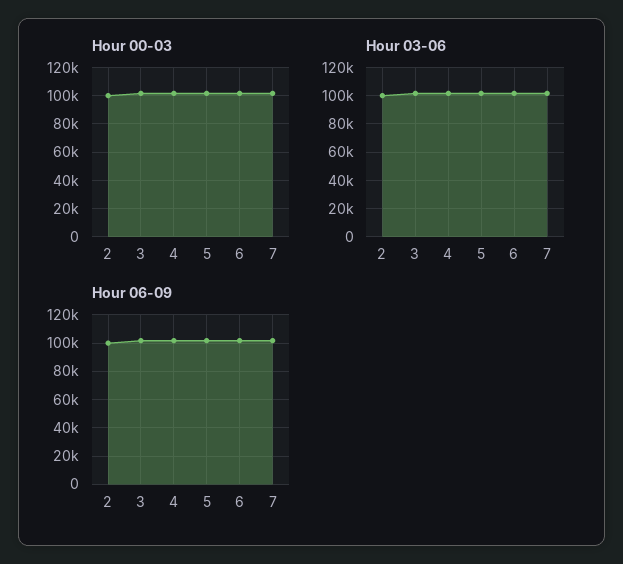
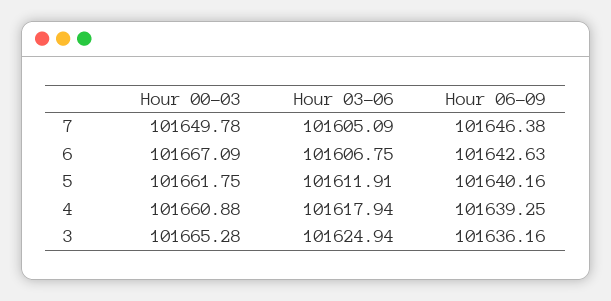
Hour 00-03, 2: 100000 -> none
Hour 03-06, 2: 100000 -> none
Hour 06-09, 2: 100000 -> none

